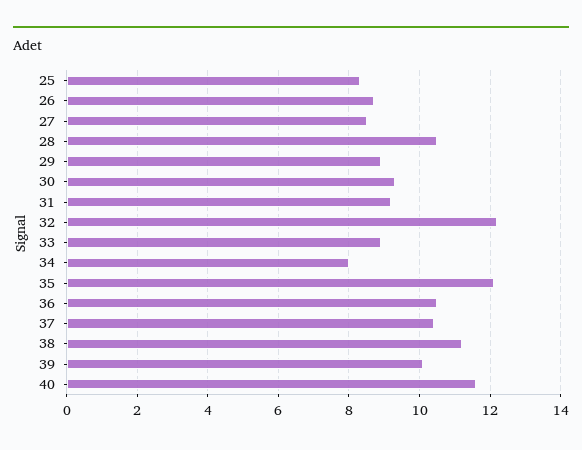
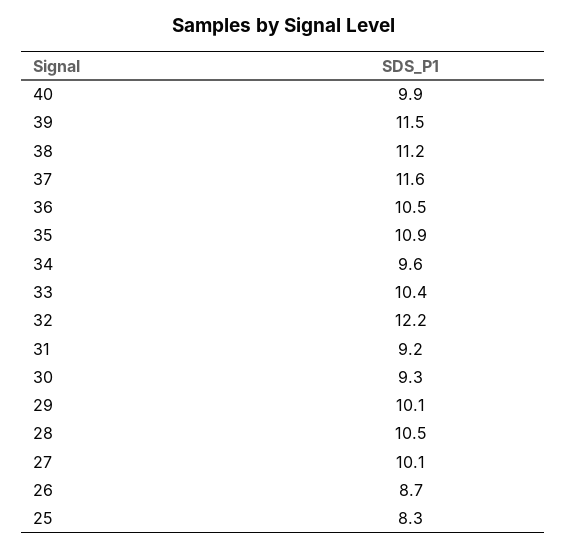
27: 8.5 -> 10.1
29: 9 -> 10.1
33: 9 -> 10.4
34: 8 -> 9.6
35: 12 -> 10.9
37: 10.5 -> 11.6
39: 10 -> 11.5
40: 11.5 -> 9.9

